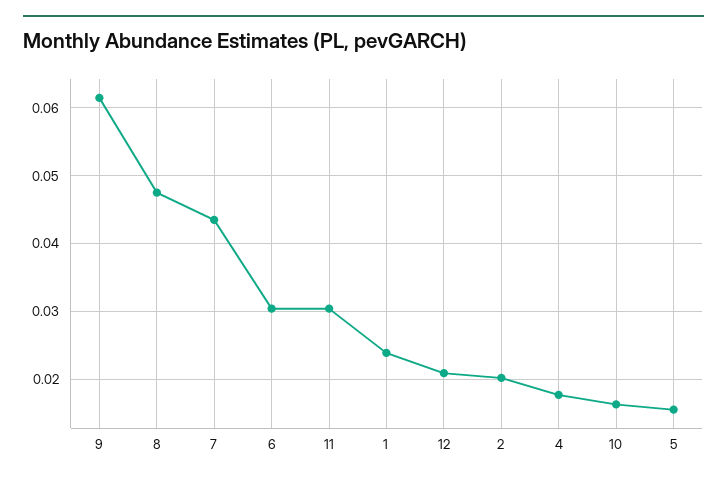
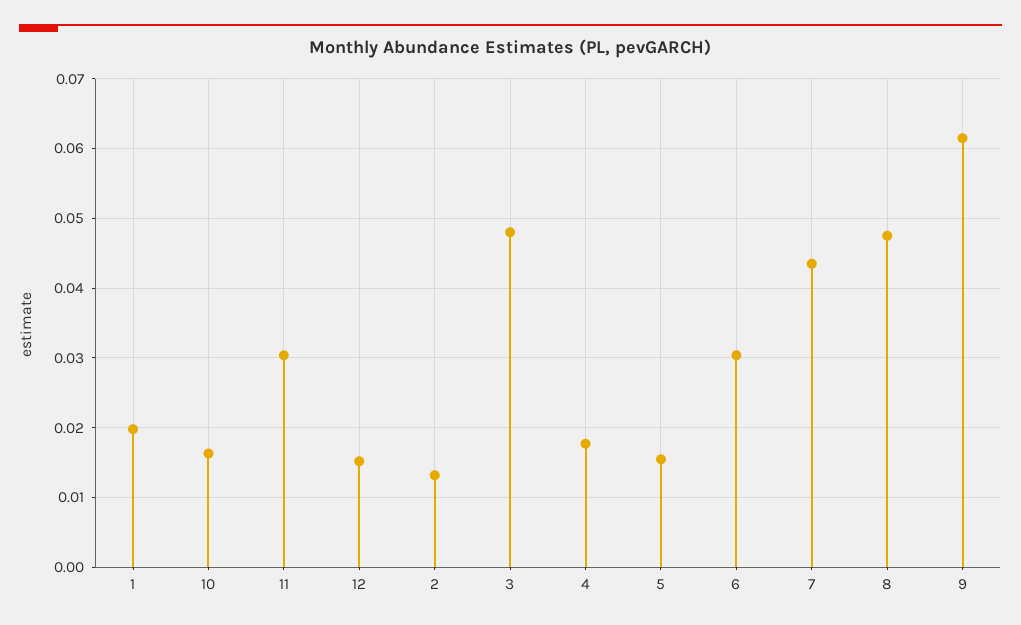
1: 0.024 -> 0.02
12: 0.021 -> 0.015
2: 0.02 -> 0.013
3: none -> 0.048

